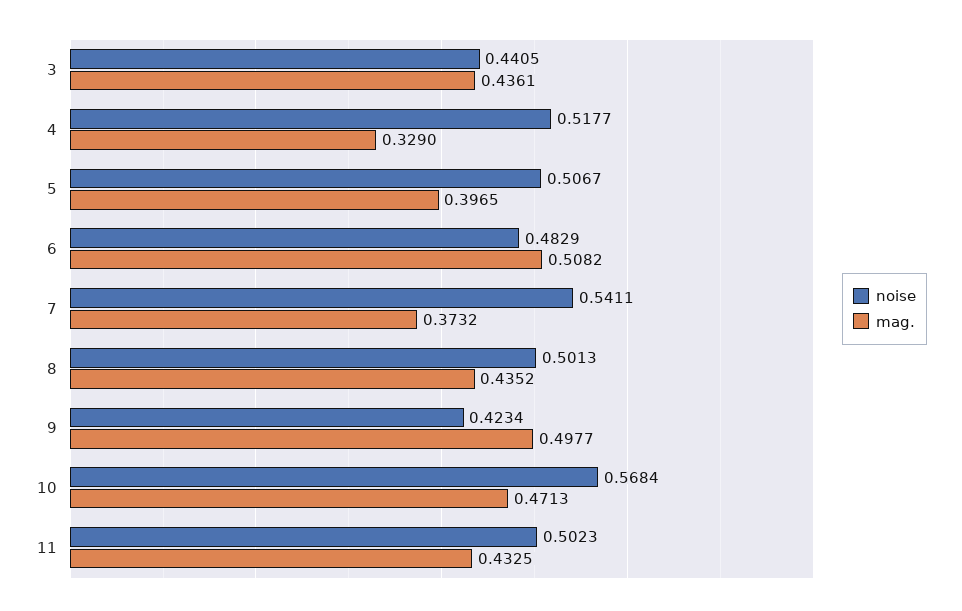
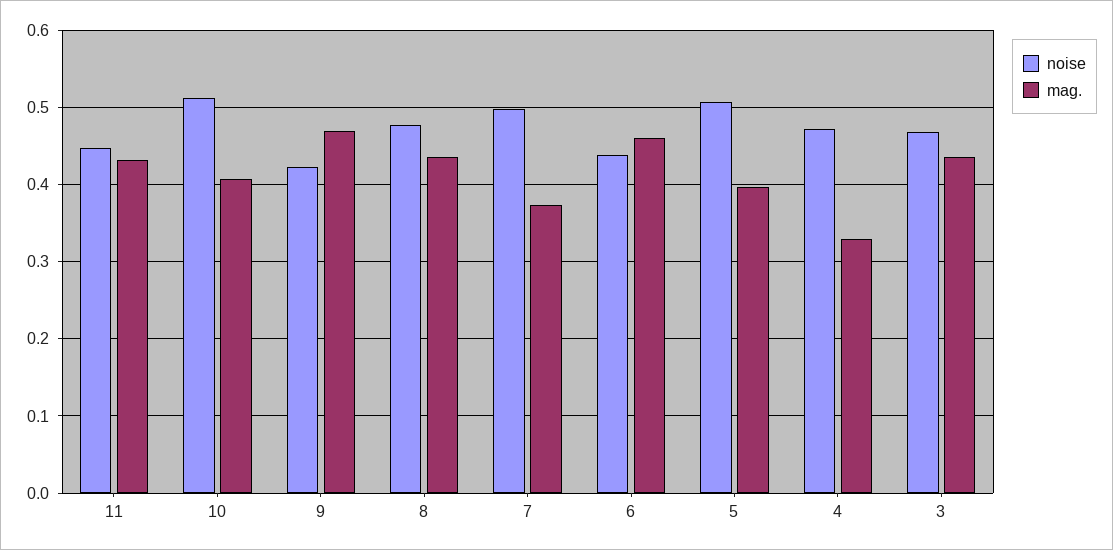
noise, 3: 0.4405 -> 0.47
noise, 4: 0.5177 -> 0.47
noise, 6: 0.4829 -> 0.44
mag., 6: 0.5082 -> 0.46
noise, 7: 0.5411 -> 0.5
noise, 8: 0.5013 -> 0.48
mag., 9: 0.4977 -> 0.47
noise, 10: 0.5684 -> 0.51
mag., 10: 0.4713 -> 0.41
noise, 11: 0.5023 -> 0.45

